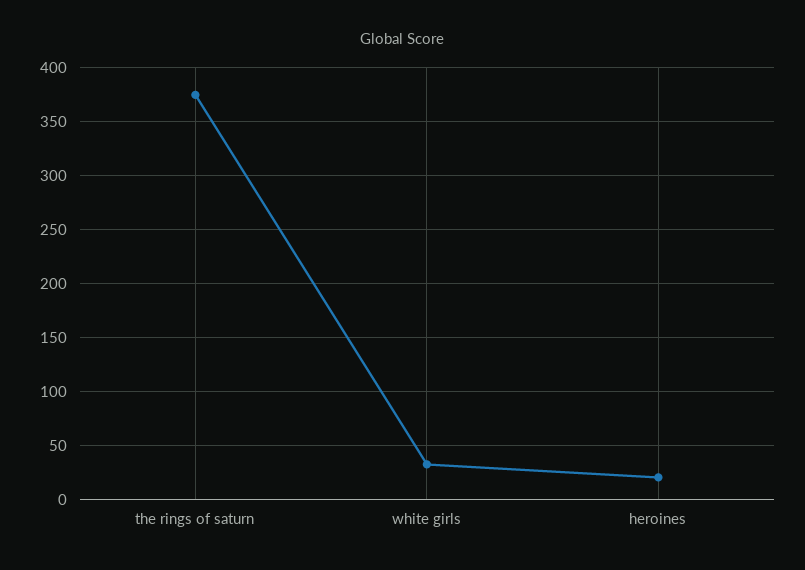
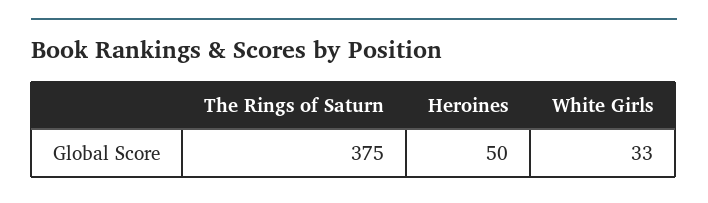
heroines: 20 -> 50

